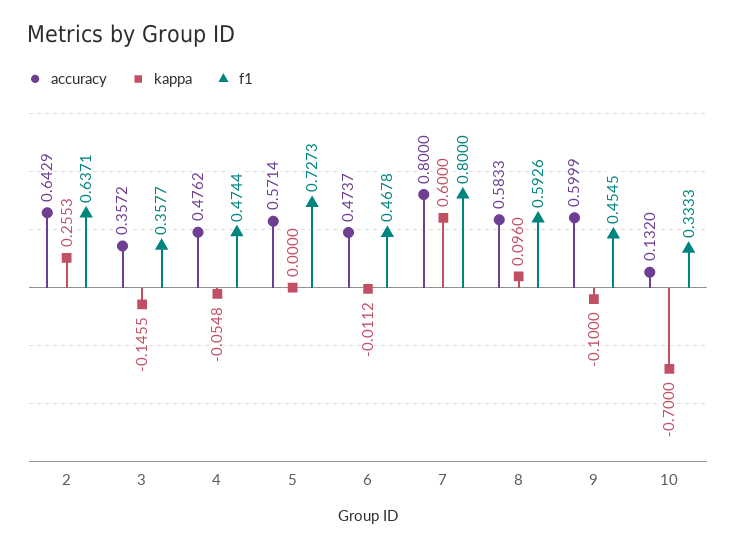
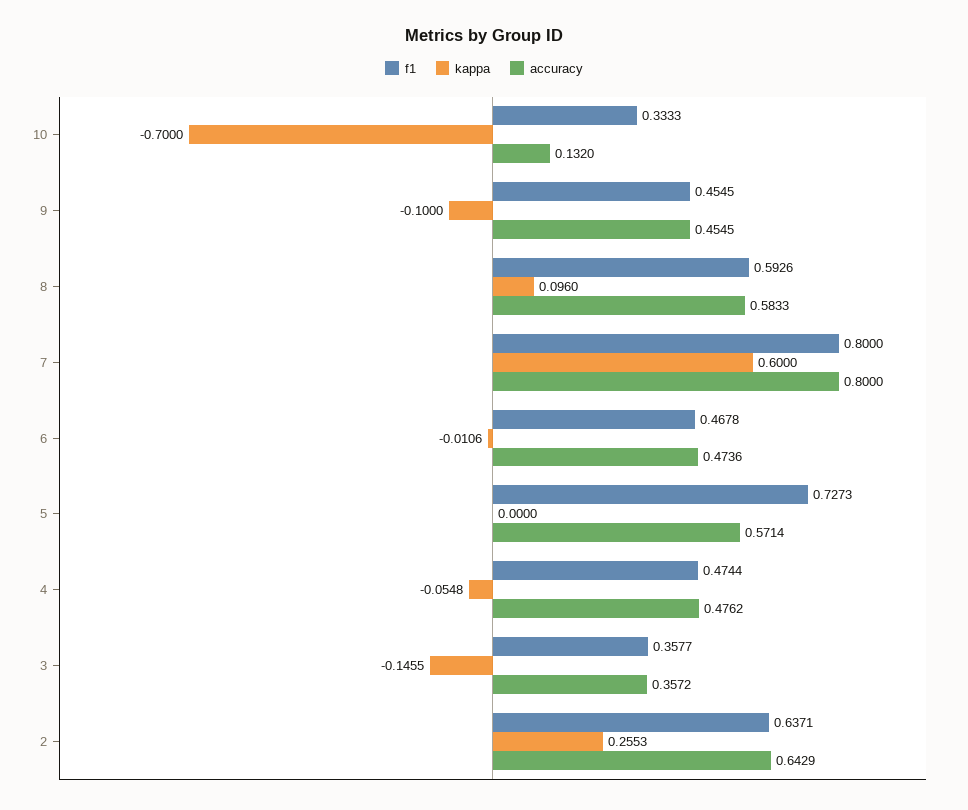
accuracy, 6: 0.4737 -> 0.4736
kappa, 6: -0.0112 -> -0.0106
accuracy, 9: 0.5999 -> 0.4545

